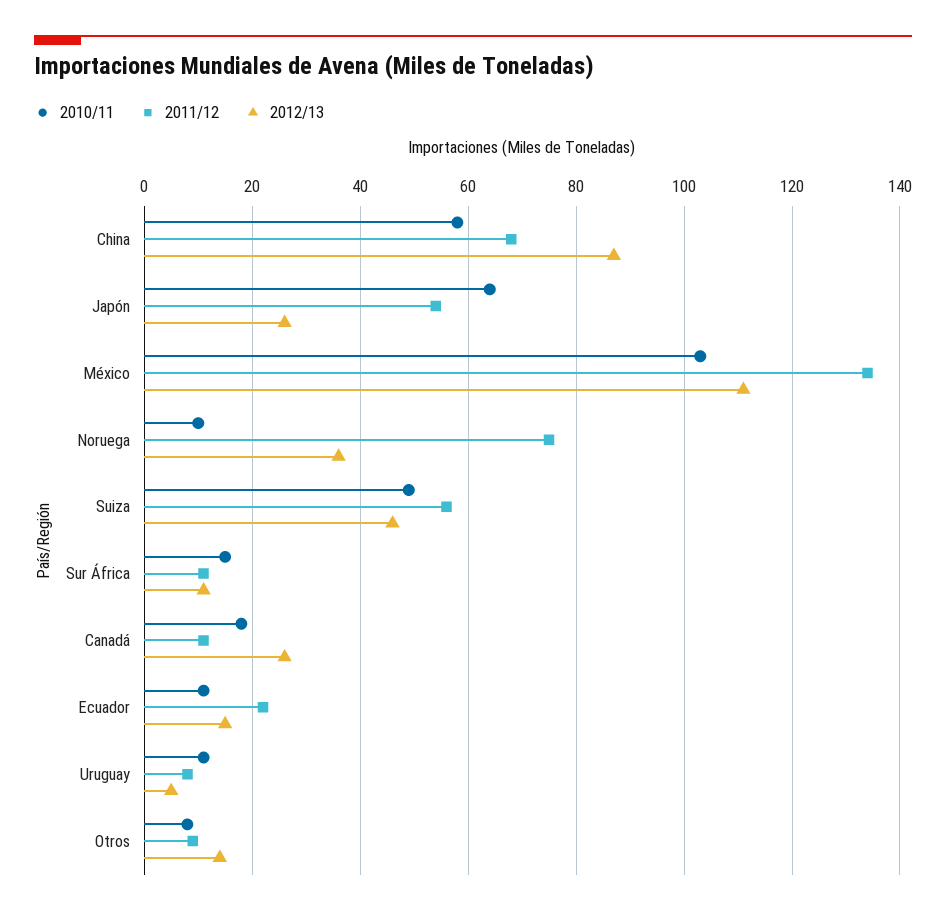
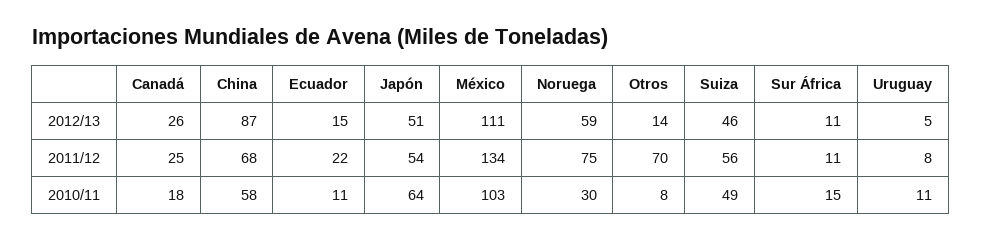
2012/13, Japón: 25 -> 51
2010/11, Noruega: 10 -> 30
2012/13, Noruega: 35 -> 59
2011/12, Canadá: 10 -> 25
2011/12, Otros: 10 -> 70

